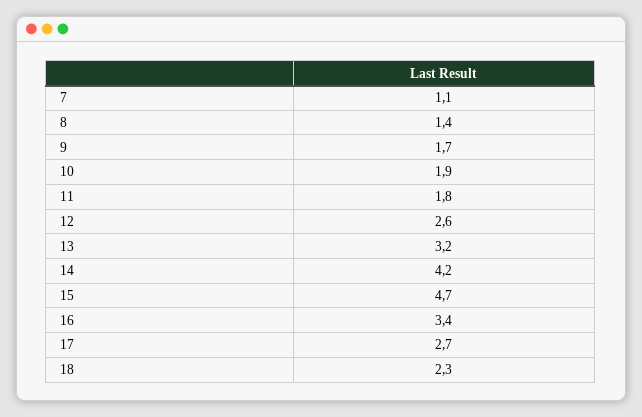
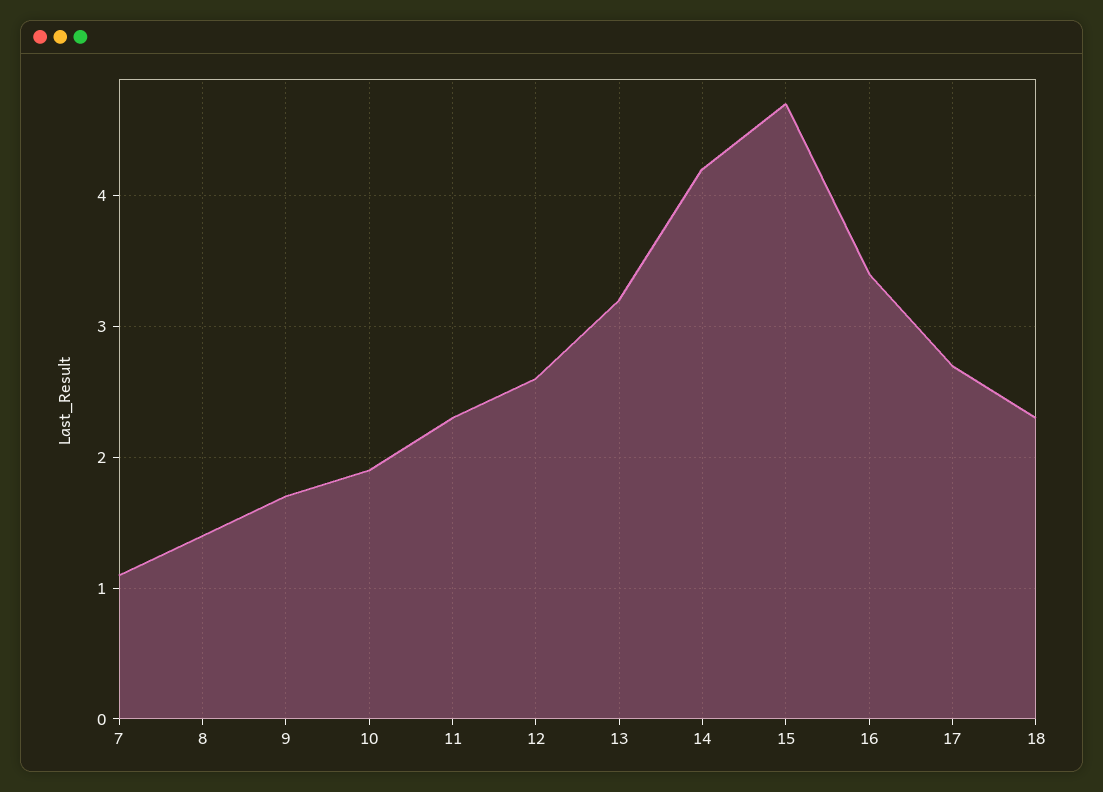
11: 1.8 -> 2.3

